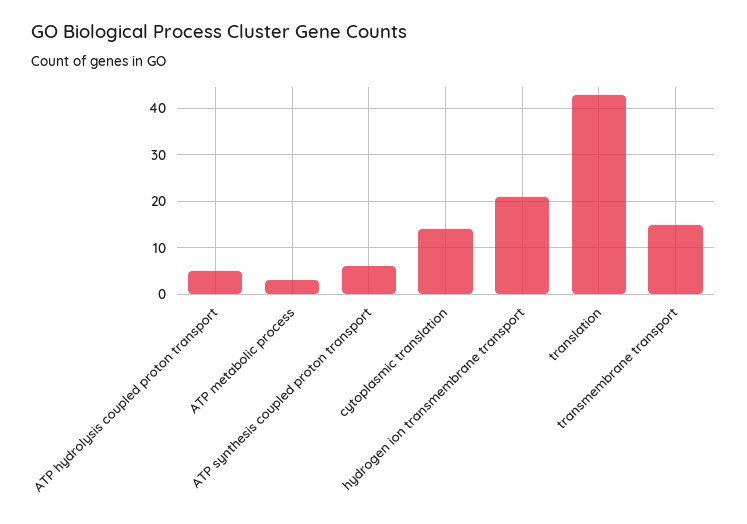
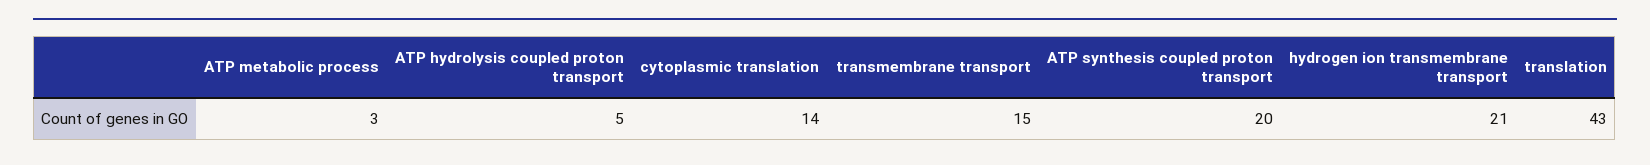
ATP synthesis coupled proton transport: 5 -> 20

